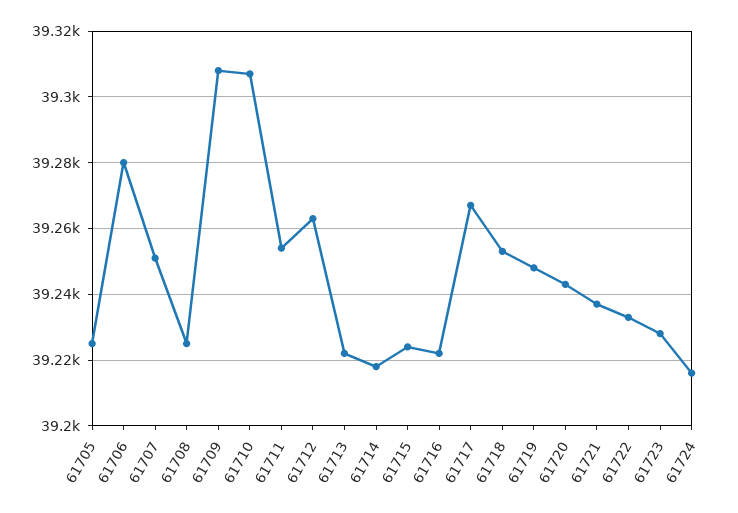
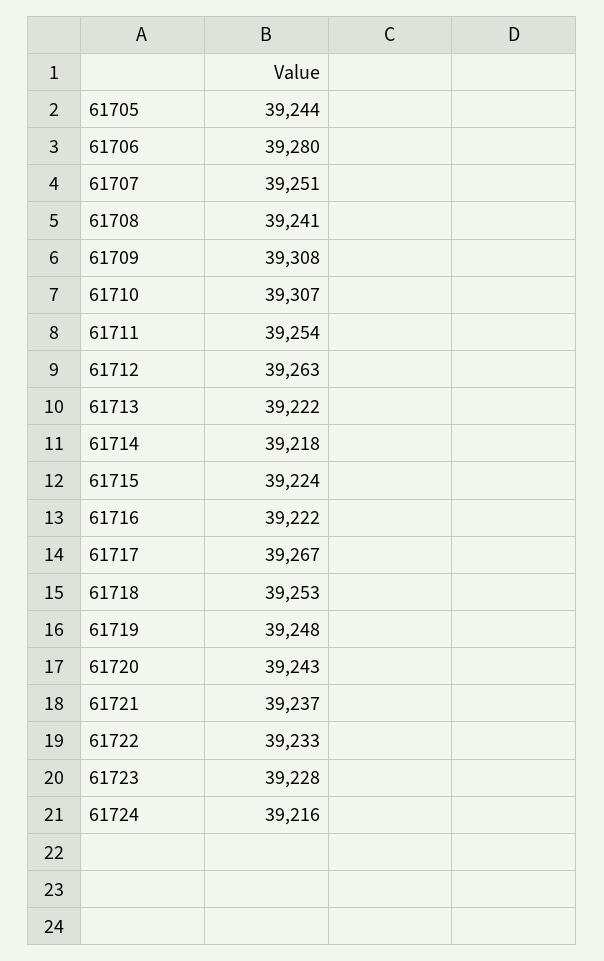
61705: 39225 -> 39244
61708: 39225 -> 39241

